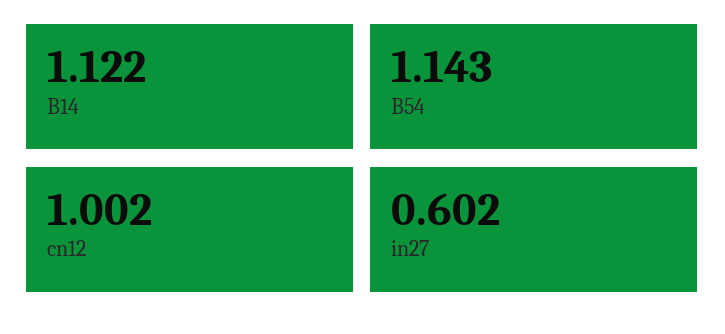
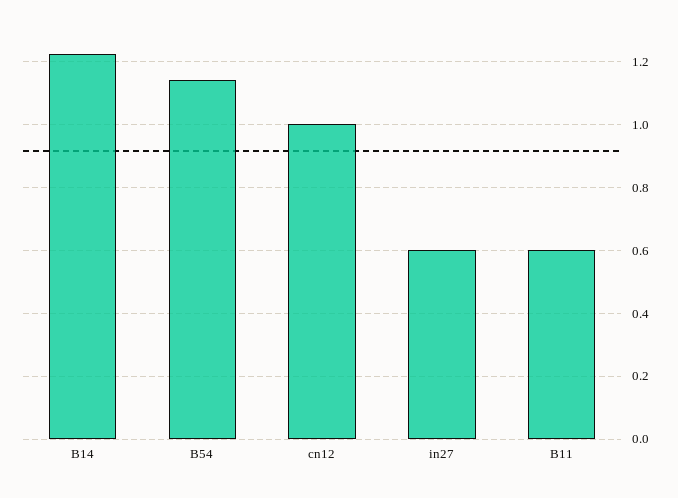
B14: 1.122 -> 1.22
B11: none -> 0.6

